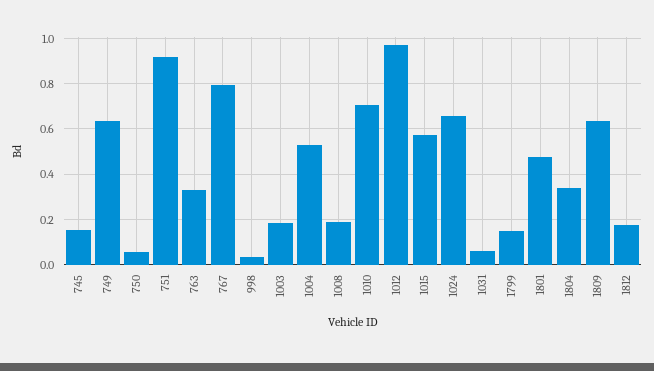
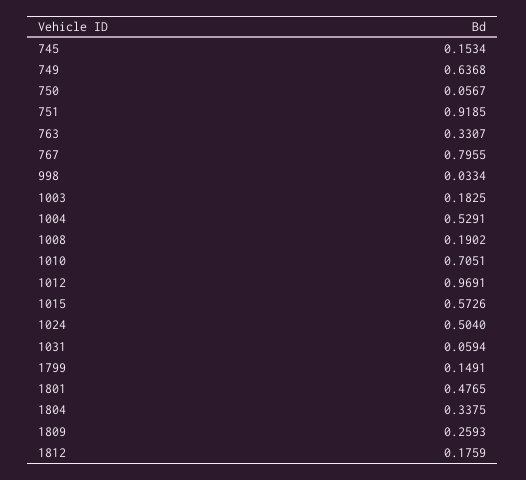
1024: 0.65 -> 0.504
1809: 0.65 -> 0.2593

